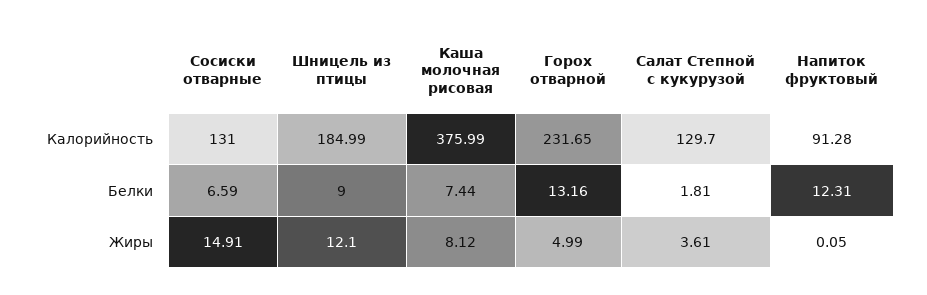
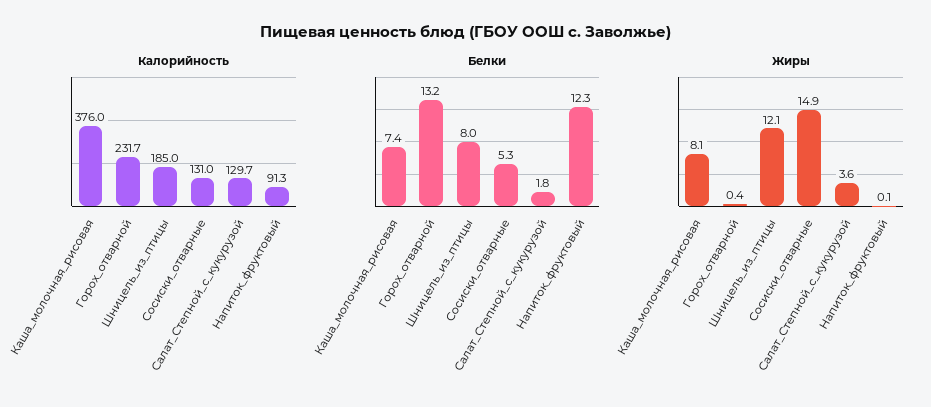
Белки, Сосиски отварные: 6.59 -> 5.3
Белки, Шницель из птицы: 9 -> 8
Жиры, Горох отварной: 4.99 -> 0.4

